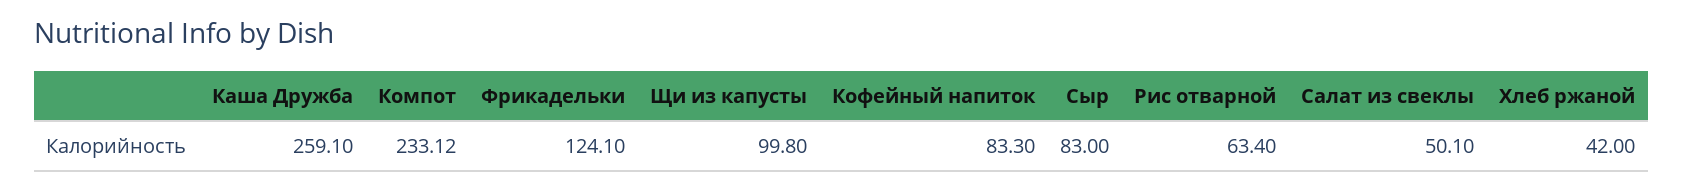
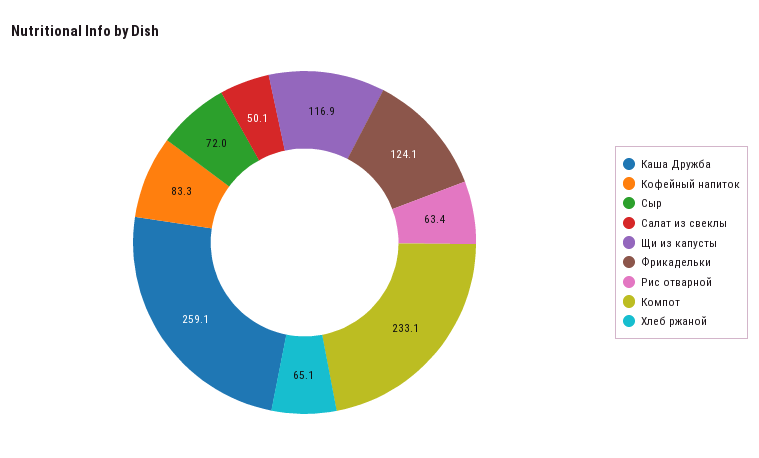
Щи из капусты: 99.8 -> 116.9
Сыр: 83 -> 72
Хлеб ржаной: 42 -> 65.1

